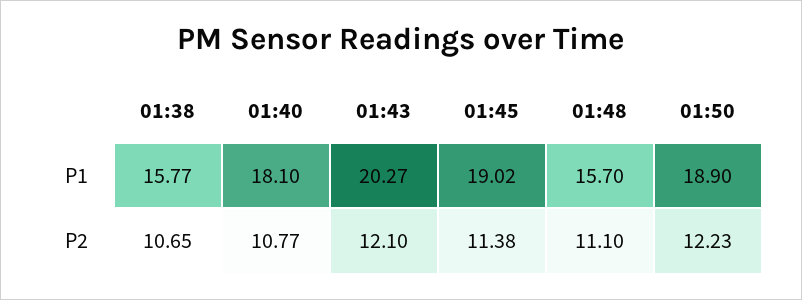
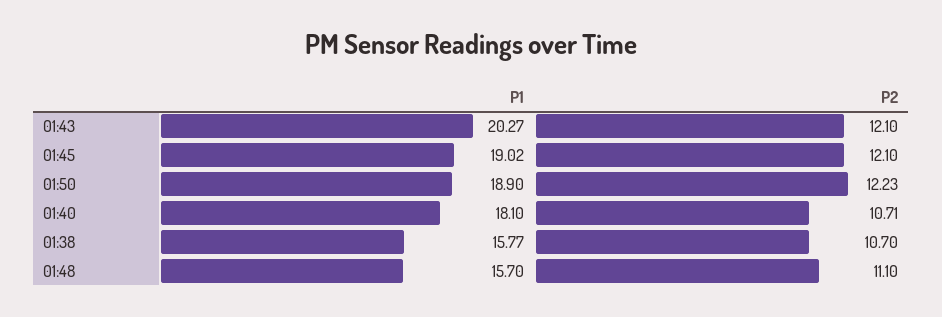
01:38, P2: 10.65 -> 10.7
01:40, P2: 10.77 -> 10.71
01:45, P2: 11.38 -> 12.1

